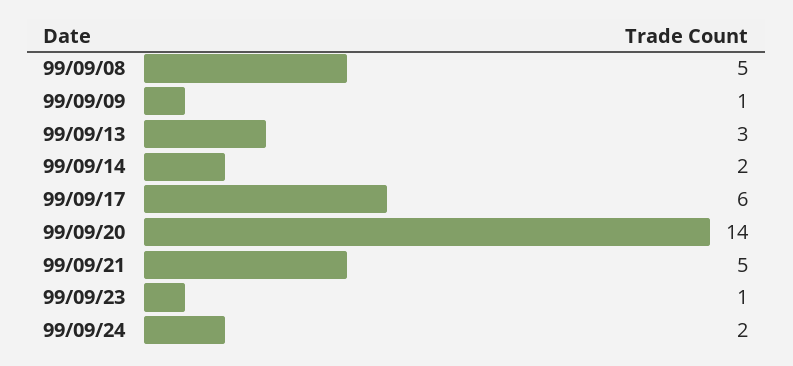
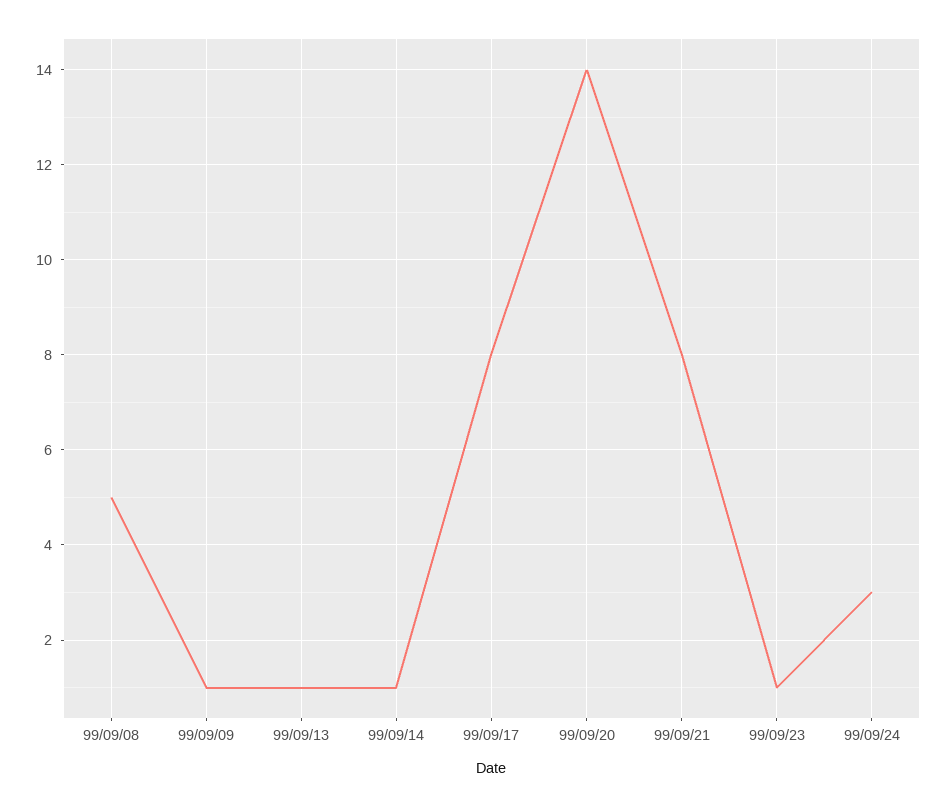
99/09/13: 3 -> 1
99/09/14: 2 -> 1
99/09/17: 6 -> 8
99/09/21: 5 -> 8
99/09/24: 2 -> 3

